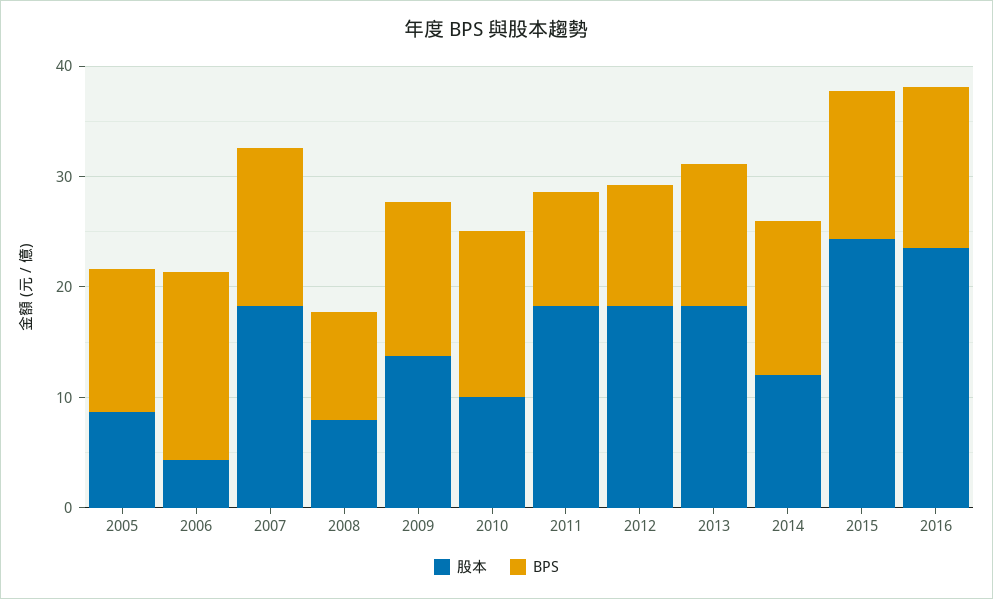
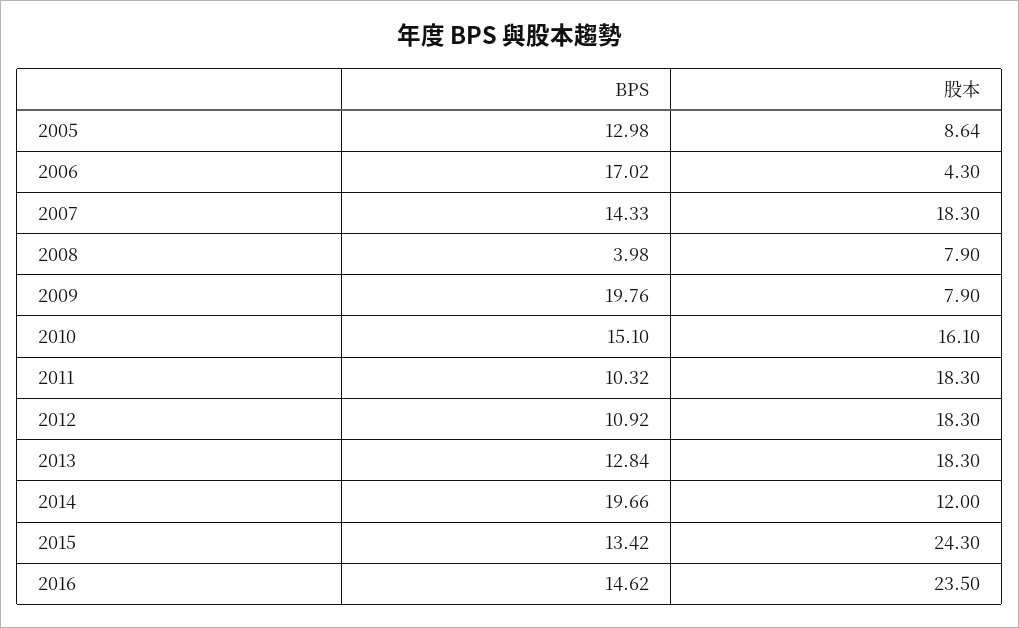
BPS, 2008: 10 -> 3.98
股本, 2009: 14 -> 7.9
BPS, 2009: 14 -> 19.76
股本, 2010: 10 -> 16.1
BPS, 2014: 14 -> 19.66

